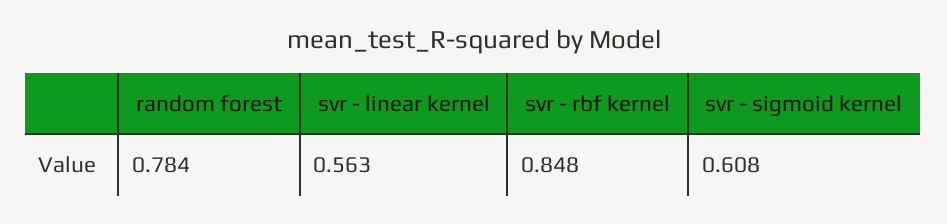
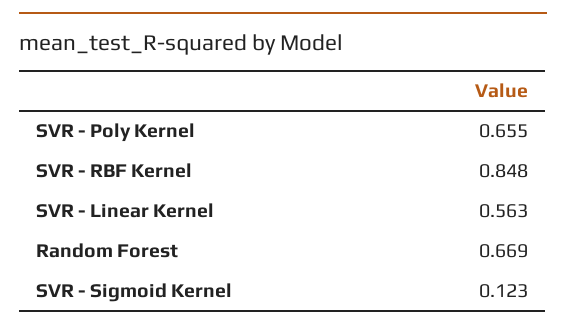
random forest: 0.784 -> 0.669
svr - sigmoid kernel: 0.608 -> 0.123
SVR - Poly Kernel: none -> 0.655

